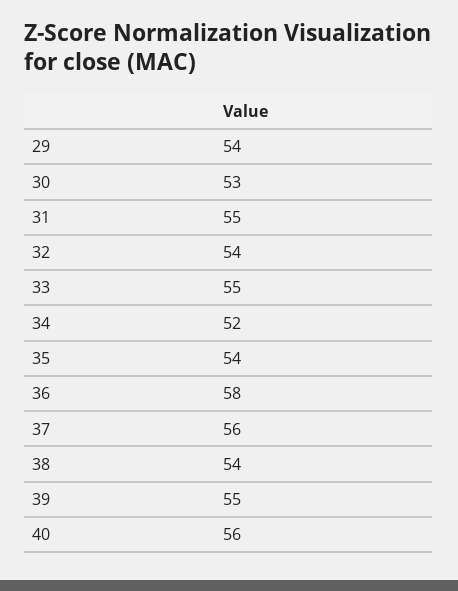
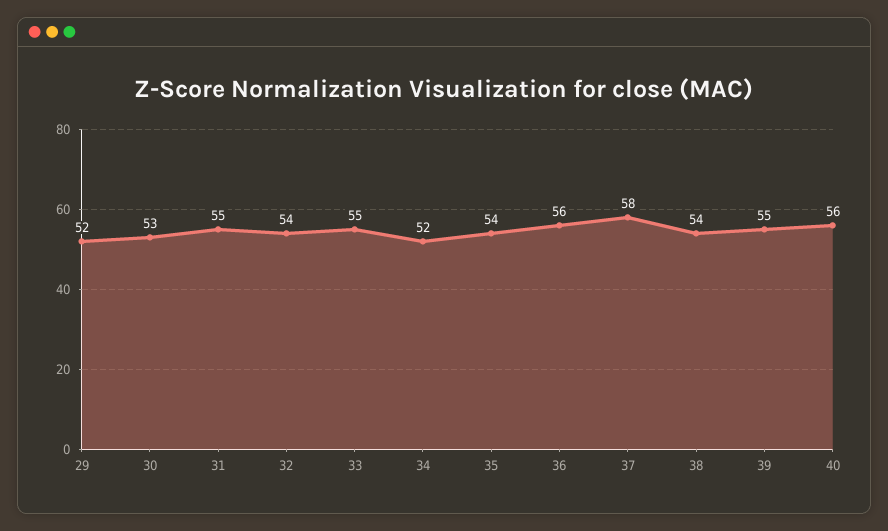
29: 54 -> 52
36: 58 -> 56
37: 56 -> 58

